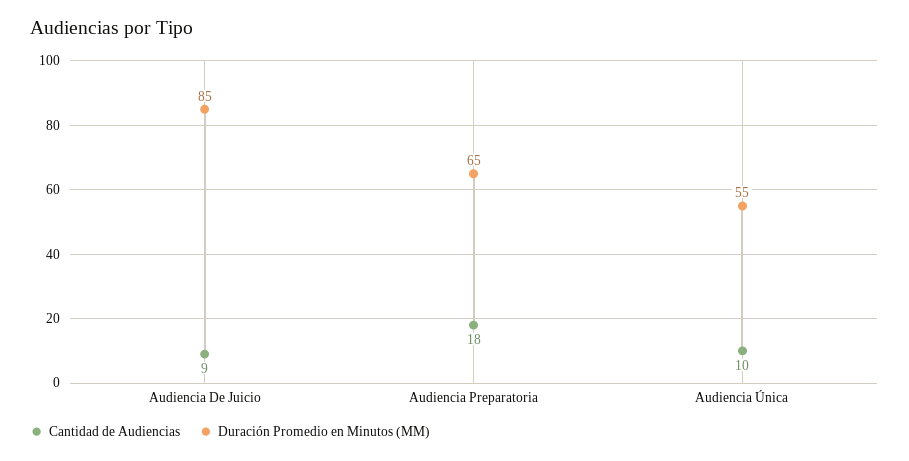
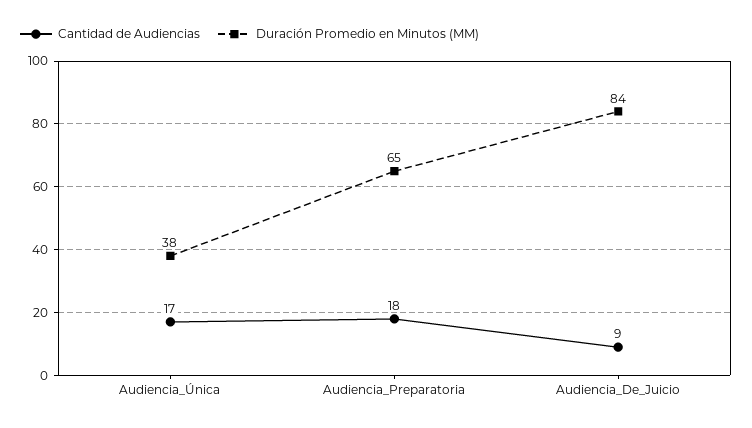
Duración Promedio en Minutos (MM), Audiencia De Juicio: 85 -> 84
Cantidad de Audiencias, Audiencia Única: 10 -> 17
Duración Promedio en Minutos (MM), Audiencia Única: 55 -> 38

